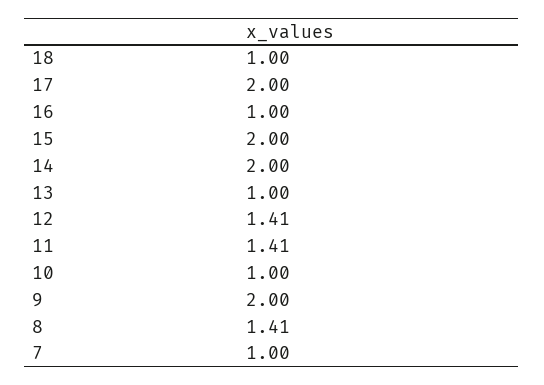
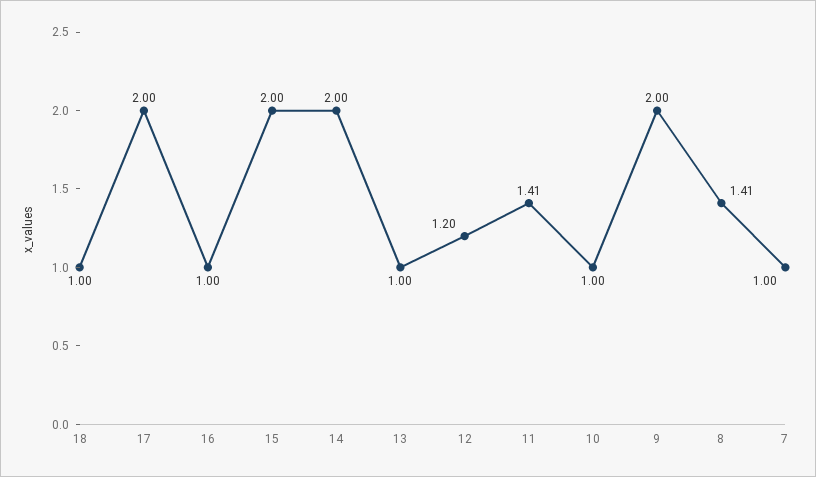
12: 1.41 -> 1.2

